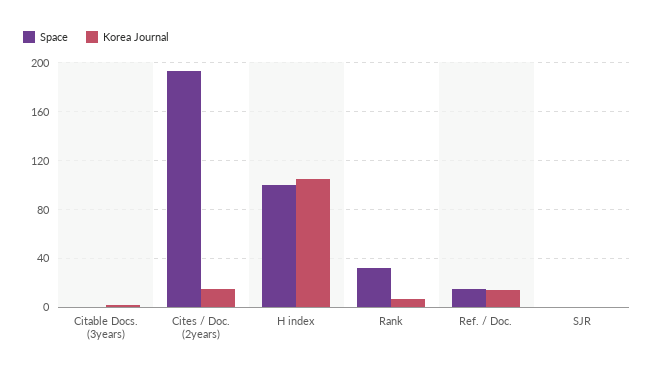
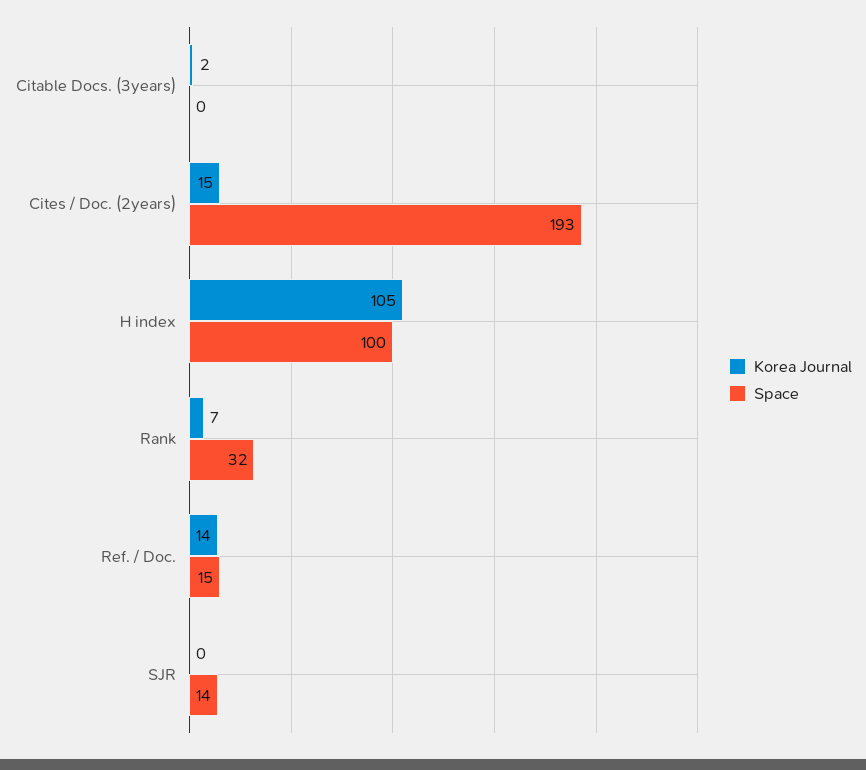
Space, SJR: 0 -> 14

